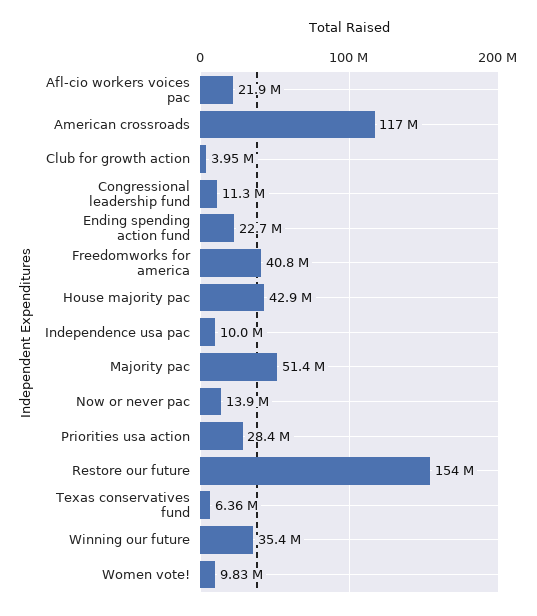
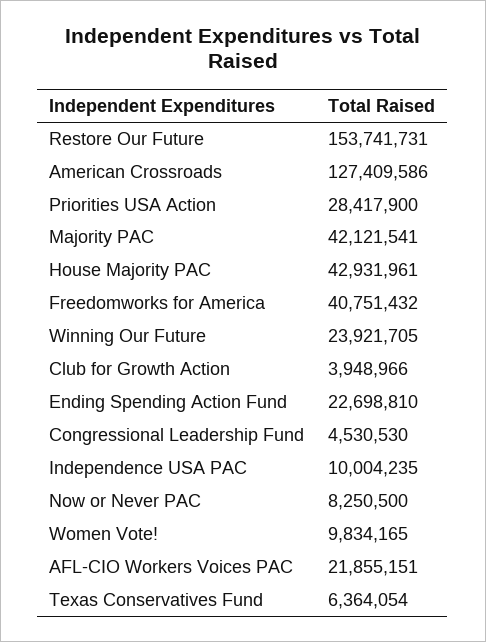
American crossroads: 117000000 -> 127409586
Congressional leadership fund: 11300000 -> 4530530
Majority pac: 51400000 -> 42121541
Now or never pac: 13900000 -> 8250500
Winning our future: 35400000 -> 23921705

